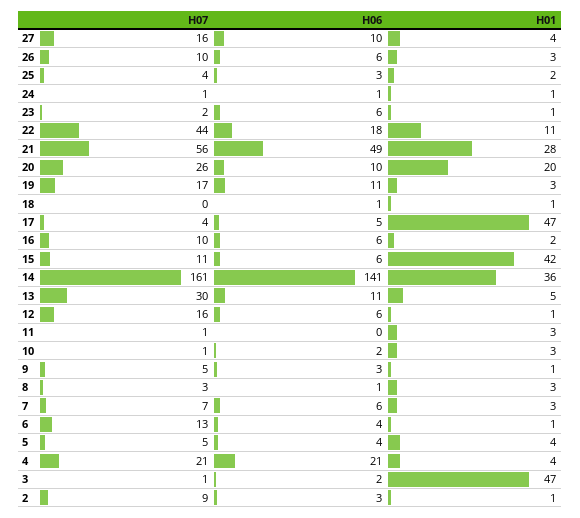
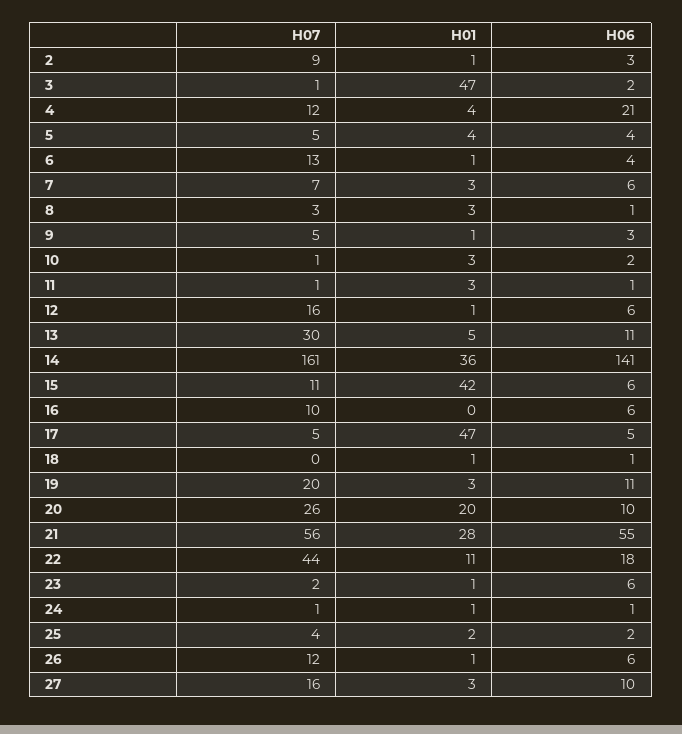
H01, 27: 4 -> 3
H07, 26: 10 -> 12
H01, 26: 3 -> 1
H06, 25: 3 -> 2
H06, 21: 49 -> 55
H07, 19: 17 -> 20
H07, 17: 4 -> 5
H01, 16: 2 -> 0
H06, 11: 0 -> 1
H07, 4: 21 -> 12

